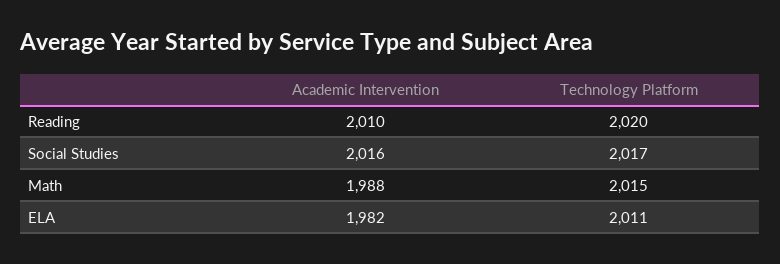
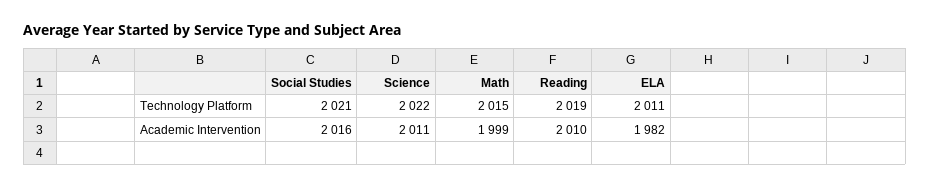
Technology Platform, Reading: 2020 -> 2019
Technology Platform, Social Studies: 2017 -> 2021
Academic Intervention, Math: 1988 -> 1999
Technology Platform, Science: none -> 2022
Academic Intervention, Science: none -> 2011

